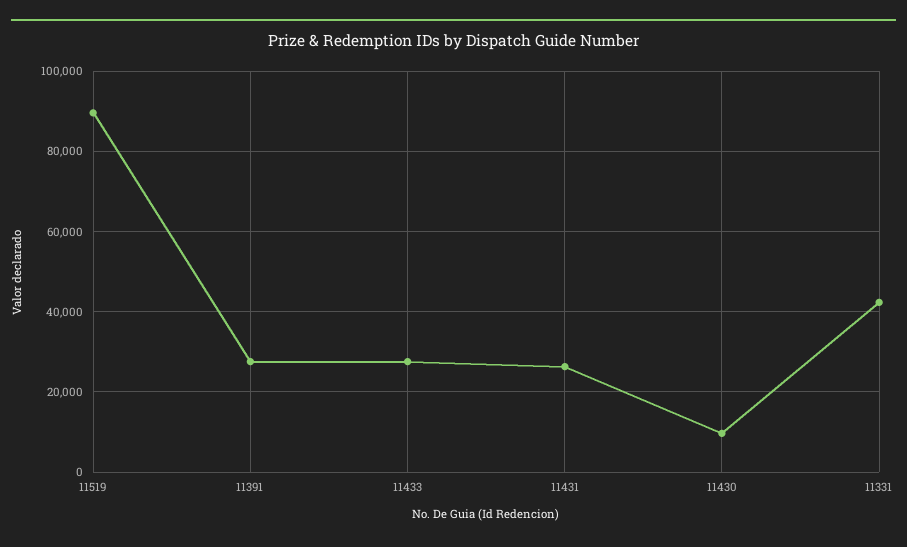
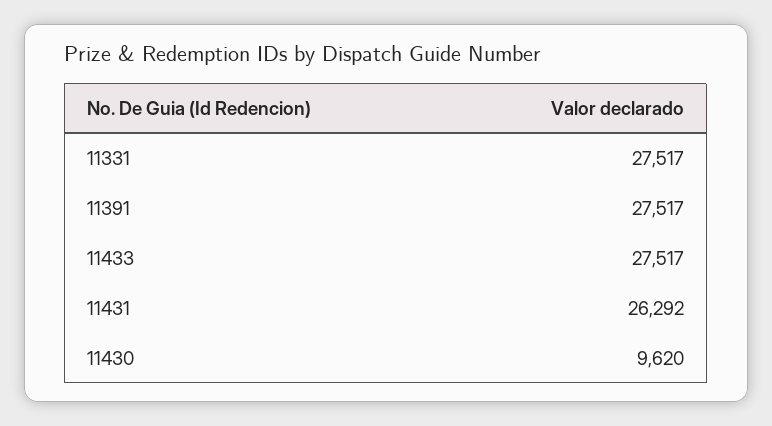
11519: 90000 -> none
11331: 42000 -> 27517

